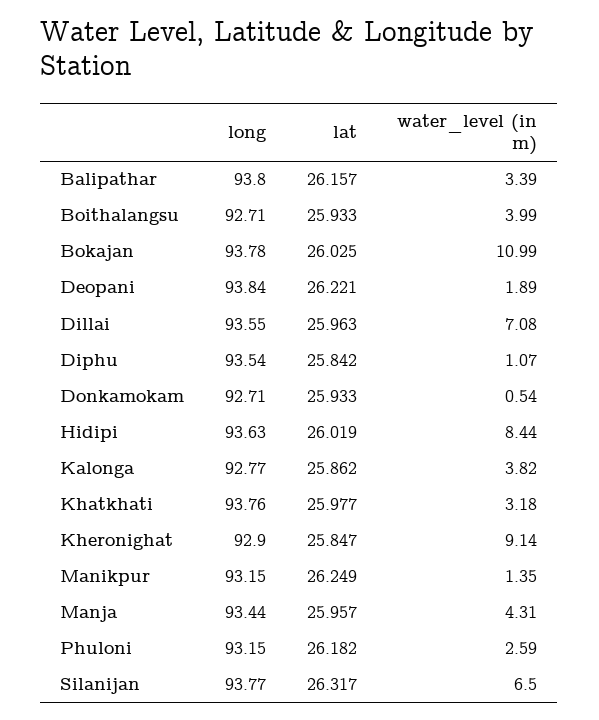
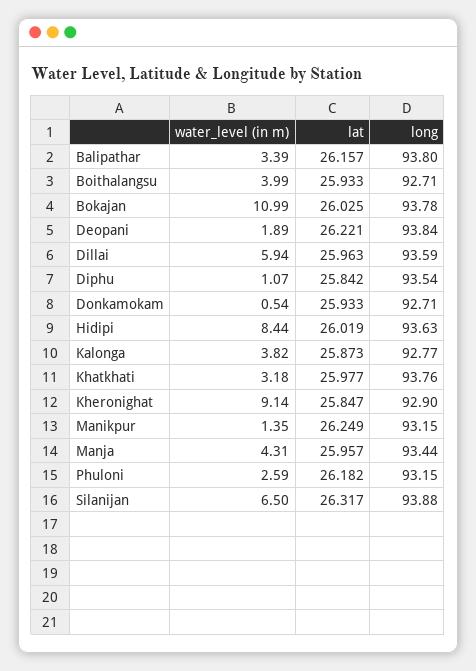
long, Dillai: 93.55 -> 93.59
water_level (in m), Dillai: 7.08 -> 5.94
lat, Kalonga: 25.862 -> 25.873
long, Silanijan: 93.77 -> 93.88

